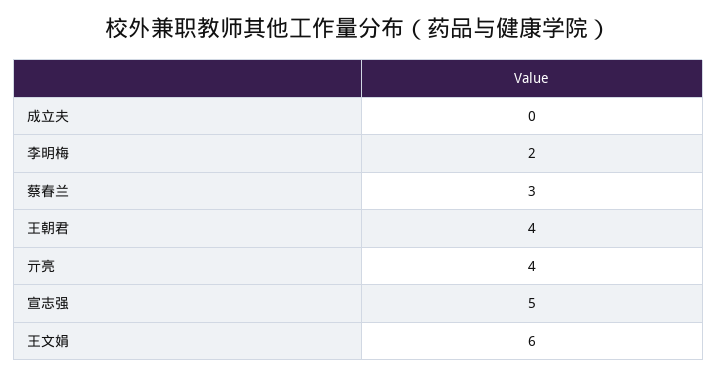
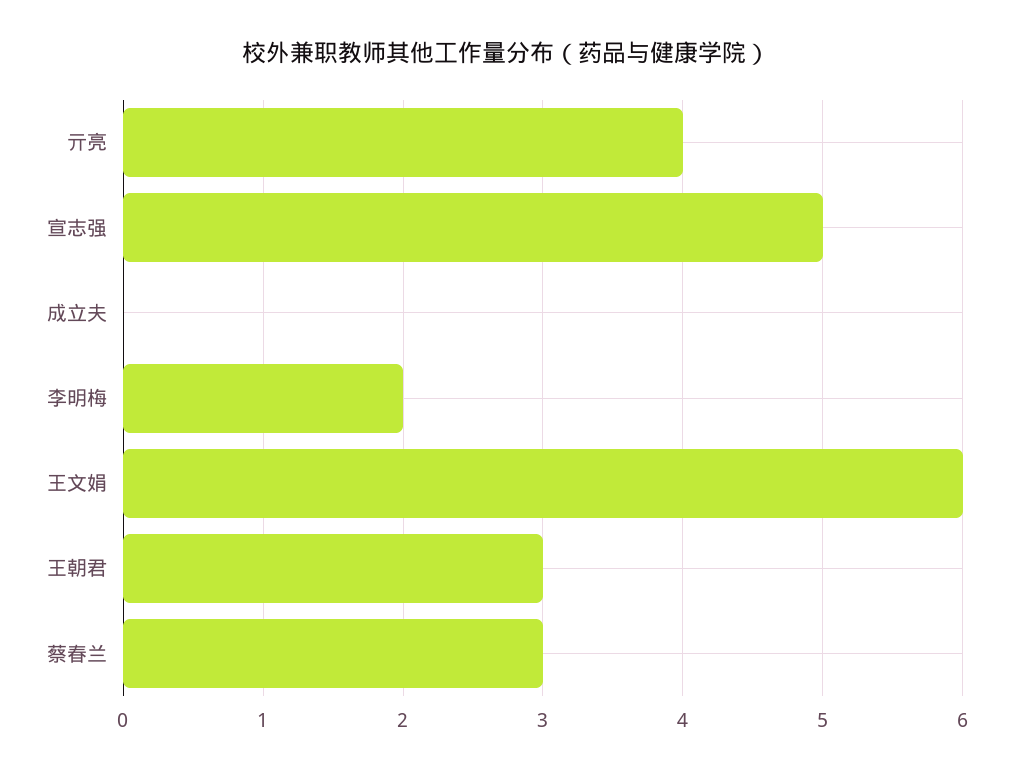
王朝君: 4 -> 3

